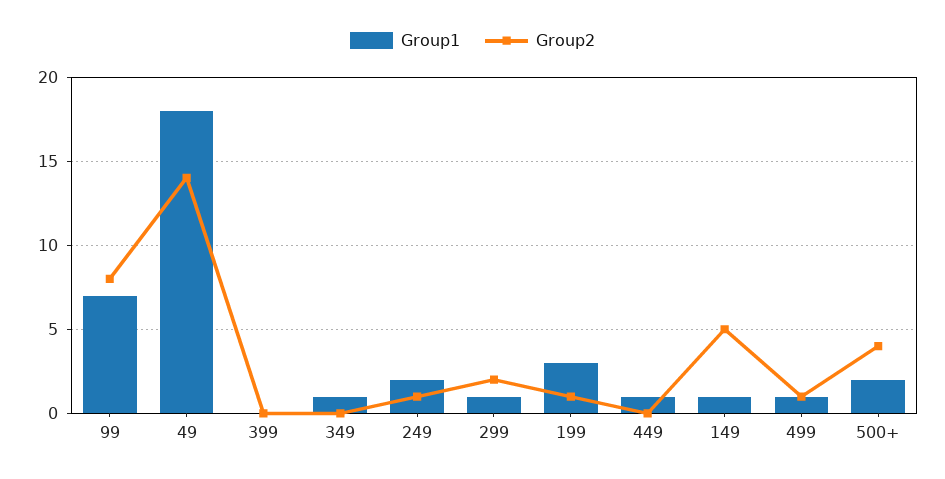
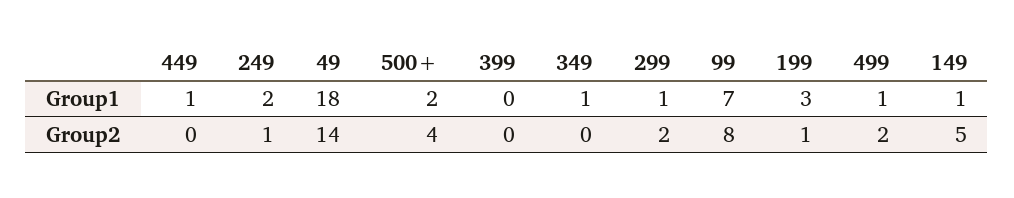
Group2, 499: 1 -> 2

